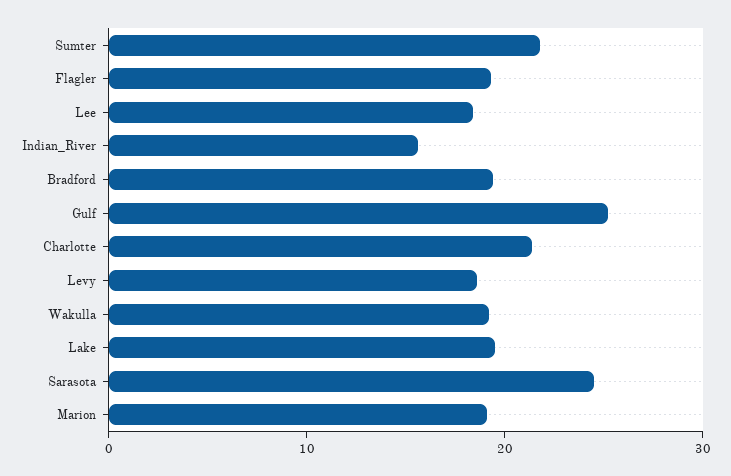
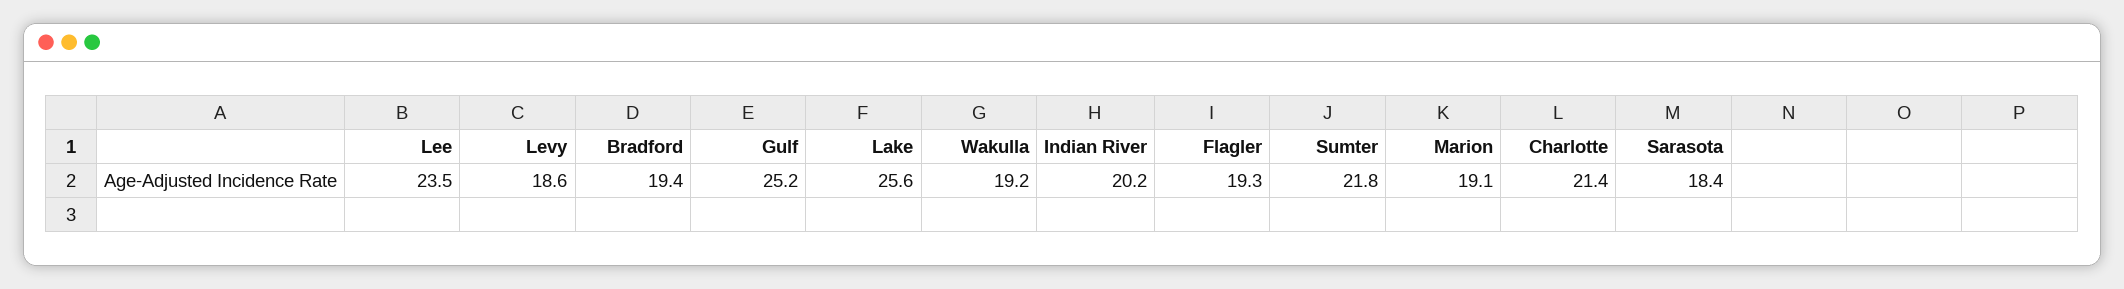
Lee: 18 -> 23.5
Indian_River: 16 -> 20.2
Lake: 20 -> 25.6
Sarasota: 24 -> 18.4

